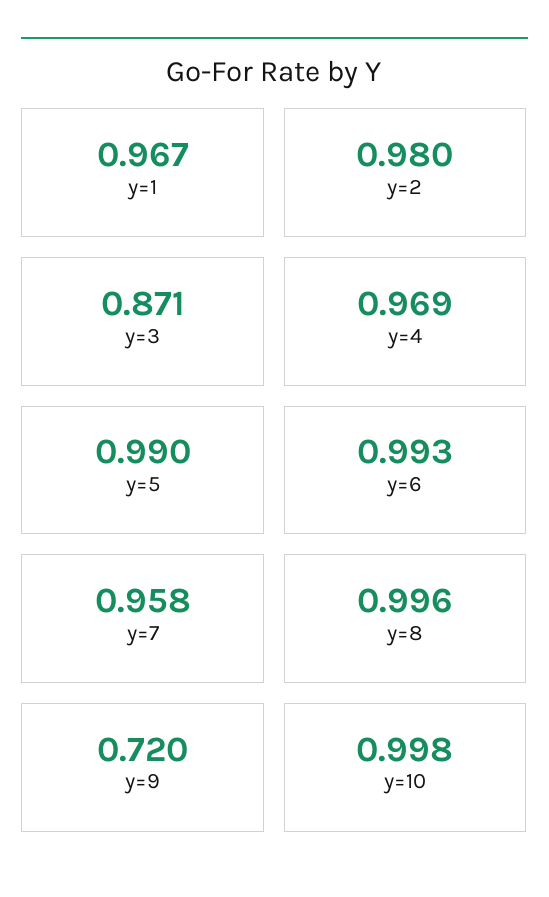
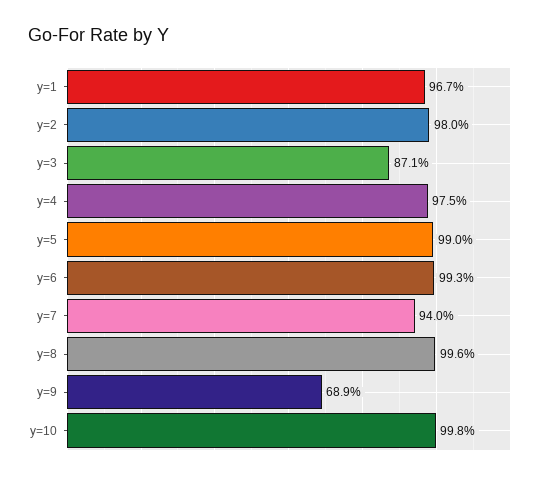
y=4: 0.969 -> 0.975
y=7: 0.958 -> 0.94
y=9: 0.72 -> 0.689

